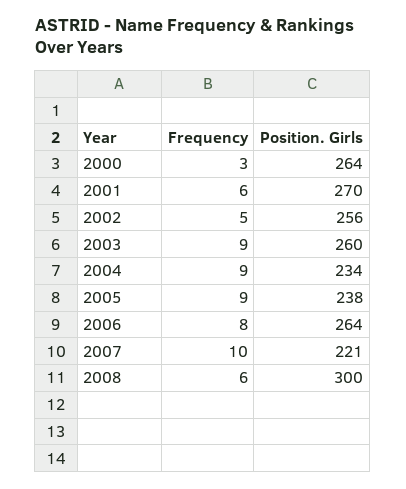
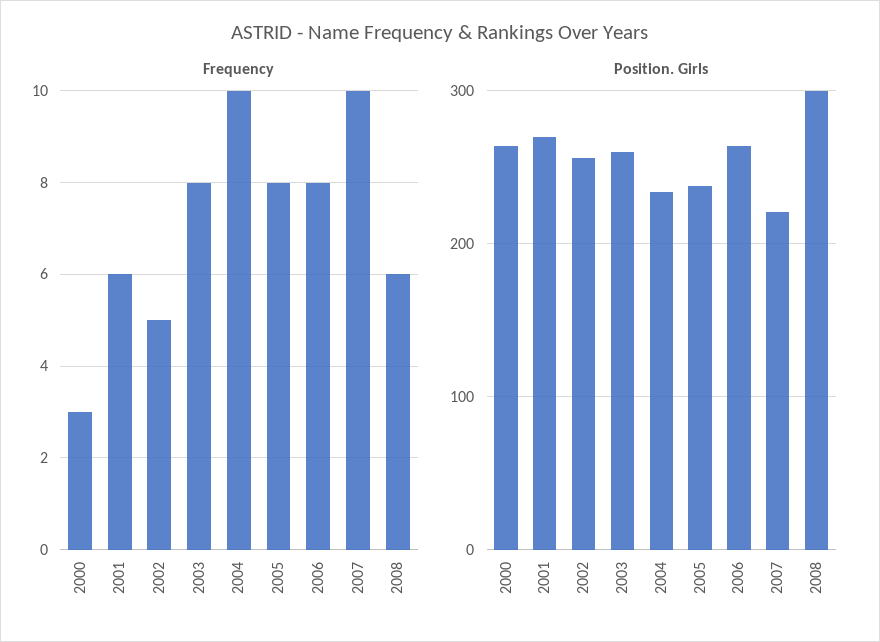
Frequency, 2003: 9 -> 8
Frequency, 2004: 9 -> 10
Frequency, 2005: 9 -> 8

